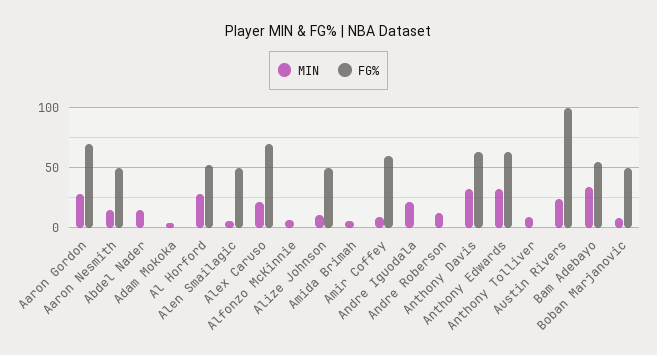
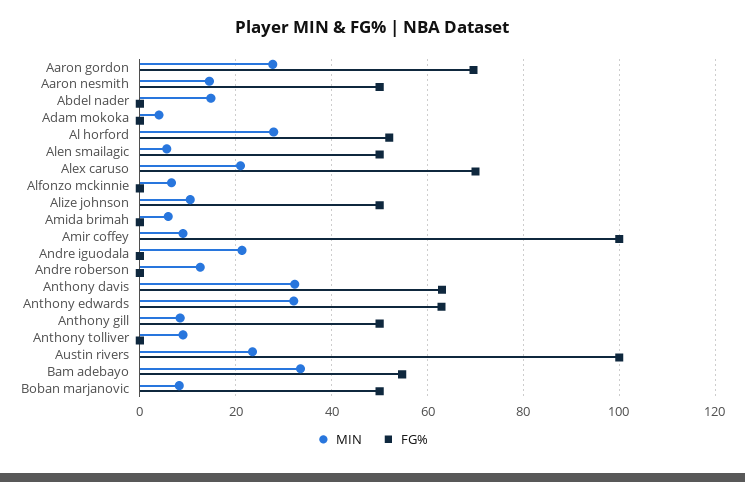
FG%, Amir Coffey: 60 -> 100
MIN, Anthony gill: none -> 8
FG%, Anthony gill: none -> 50

